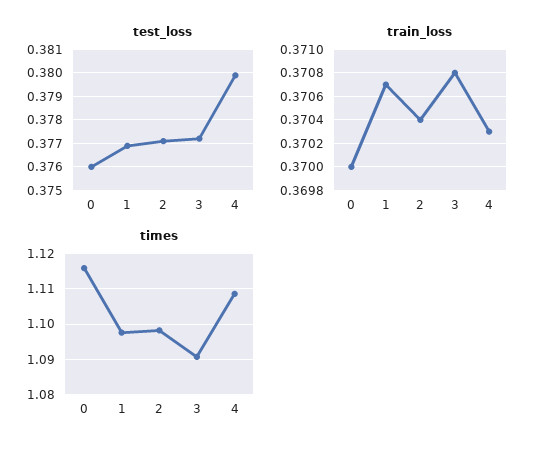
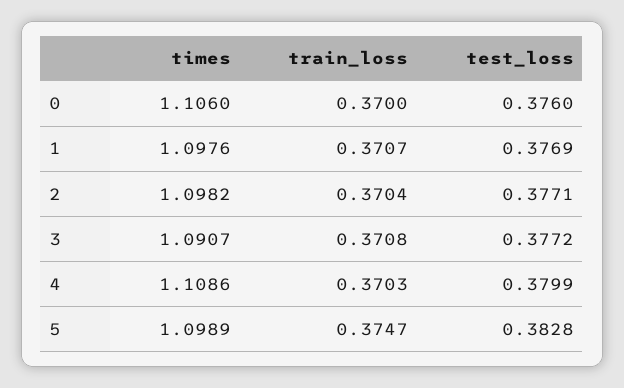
times, 0: 1.116 -> 1.106
times, 5: none -> 1.0989
train_loss, 5: none -> 0.3747
test_loss, 5: none -> 0.3828

